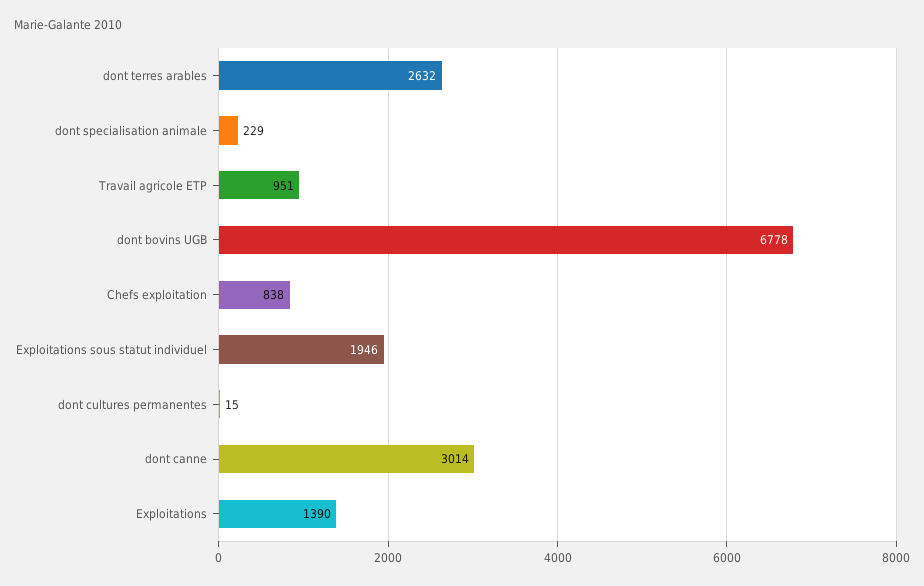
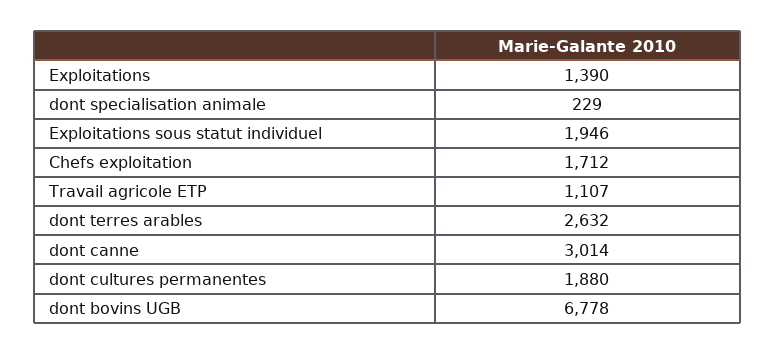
Travail agricole ETP: 951 -> 1107
Chefs exploitation: 838 -> 1712
dont cultures permanentes: 15 -> 1880

